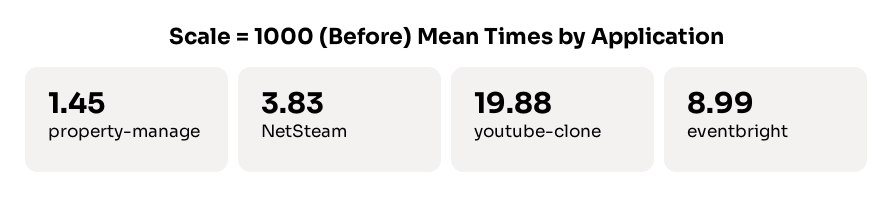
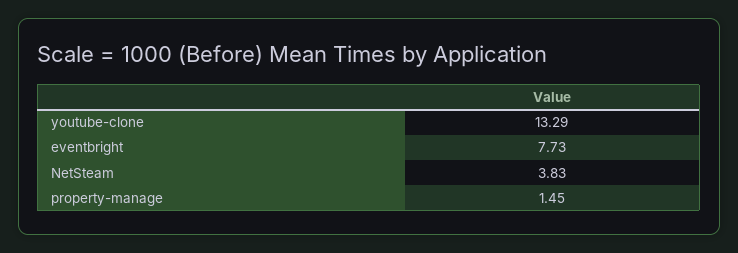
youtube-clone: 19.88 -> 13.29
eventbright: 8.99 -> 7.73

